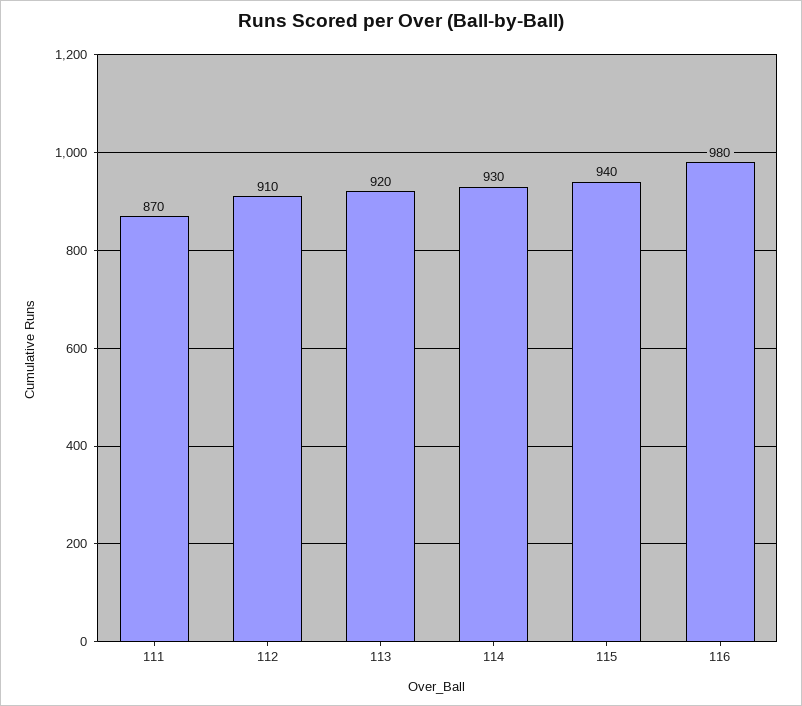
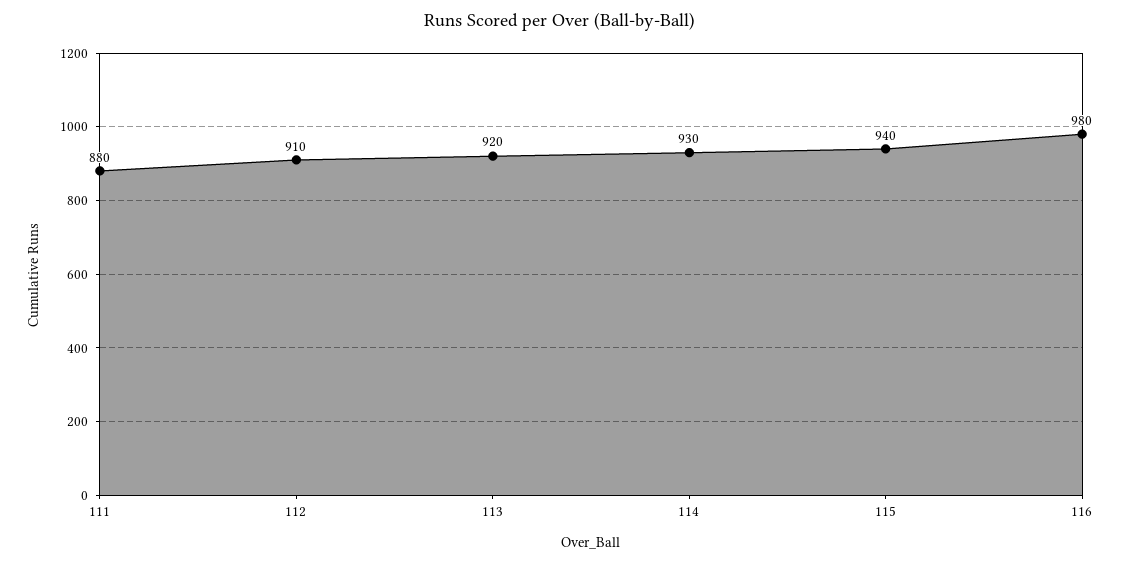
111: 870 -> 880

